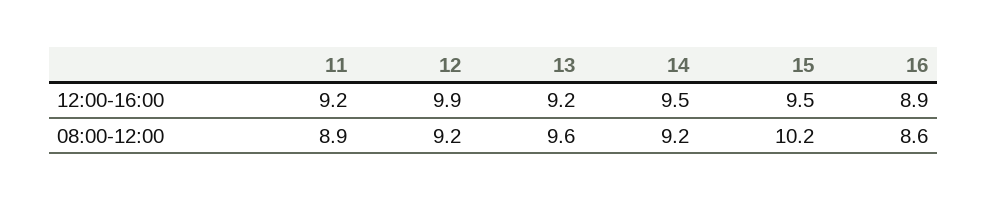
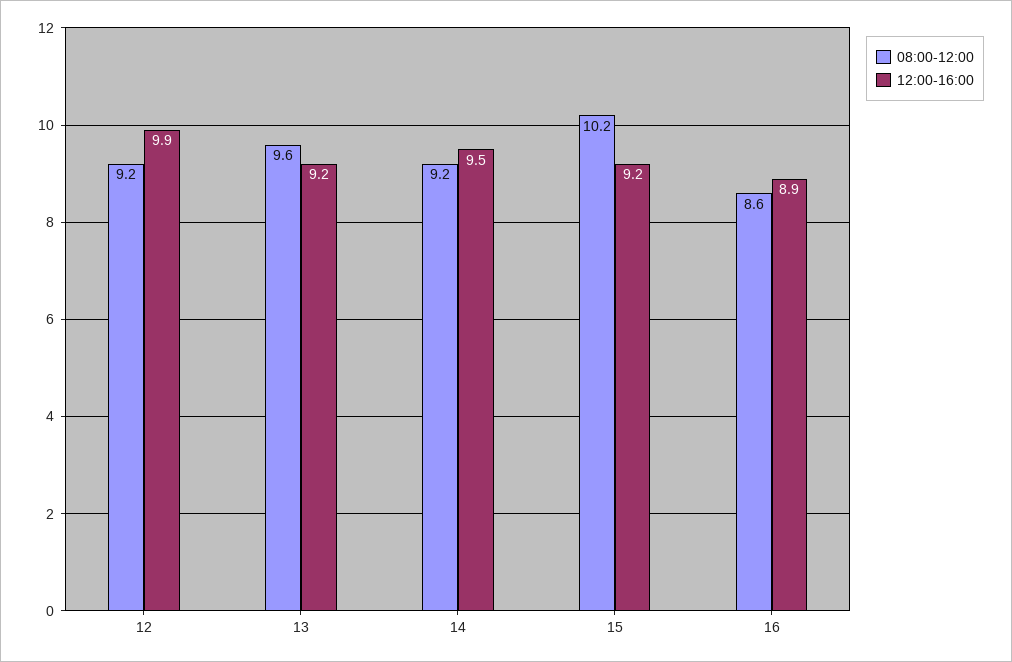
12:00-16:00, 11: 9.2 -> none
12:00-16:00, 15: 9.5 -> 9.2
08:00-12:00, 11: 8.9 -> none

